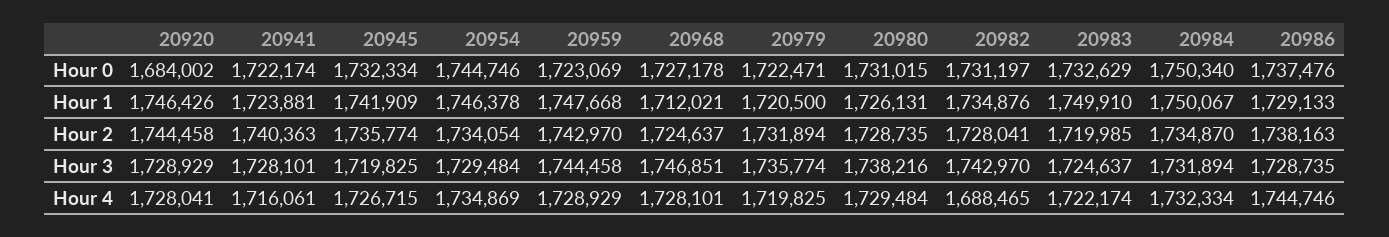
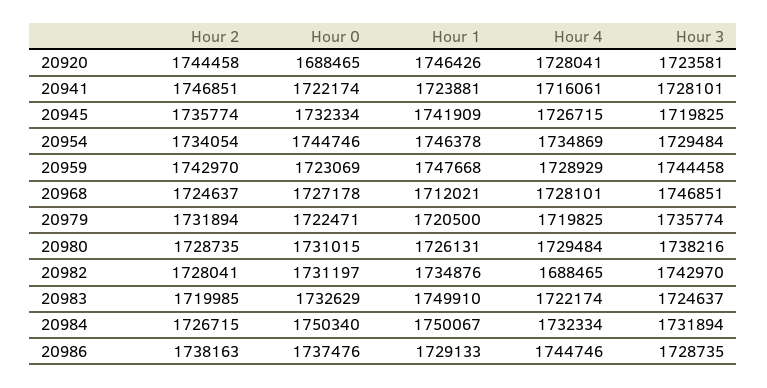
20920, Hour 0: 1684002 -> 1688465
20941, Hour 2: 1740363 -> 1746851
20984, Hour 2: 1734870 -> 1726715
20920, Hour 3: 1728929 -> 1723581

